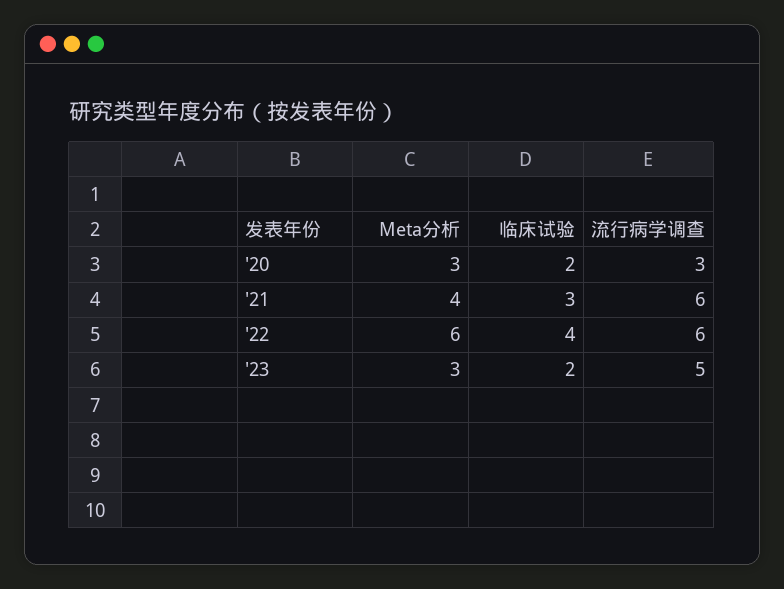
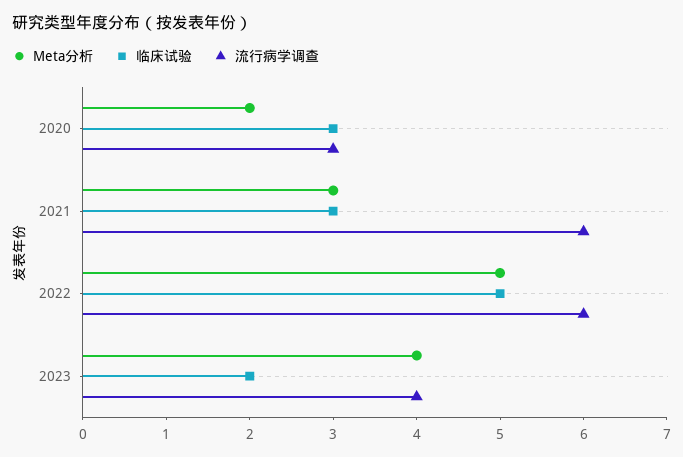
Meta分析, '20: 3 -> 2
临床试验, '20: 2 -> 3
Meta分析, '21: 4 -> 3
Meta分析, '22: 6 -> 5
临床试验, '22: 4 -> 5
Meta分析, '23: 3 -> 4
流行病学调查, '23: 5 -> 4

